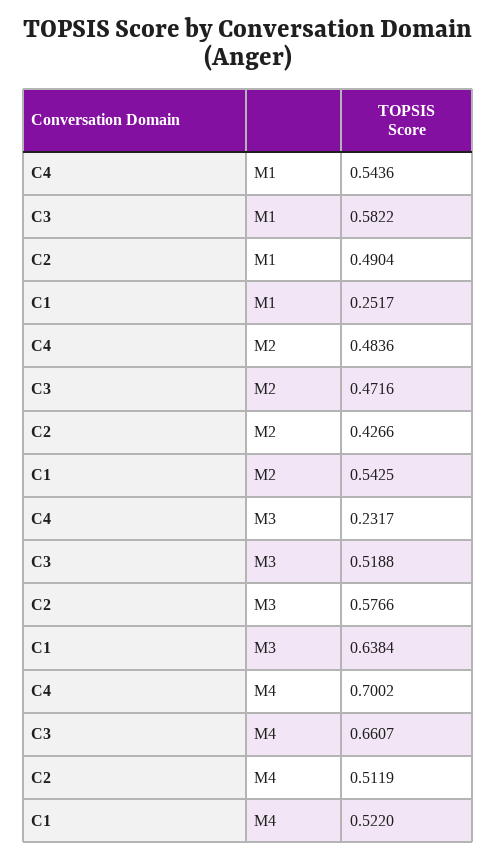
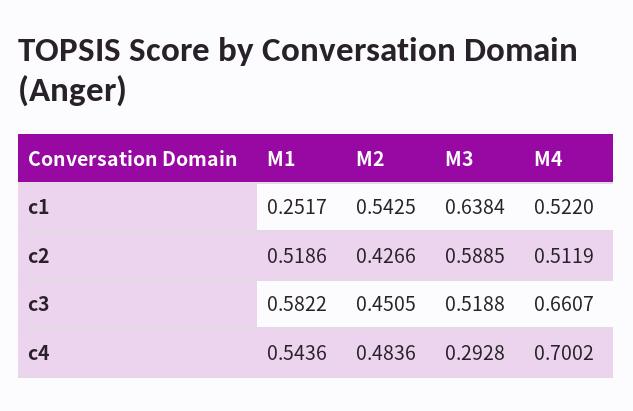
C2, M1: 0.4904 -> 0.5186
C3, M2: 0.4716 -> 0.4505
C4, M3: 0.2317 -> 0.2928
C2, M3: 0.5766 -> 0.5885

